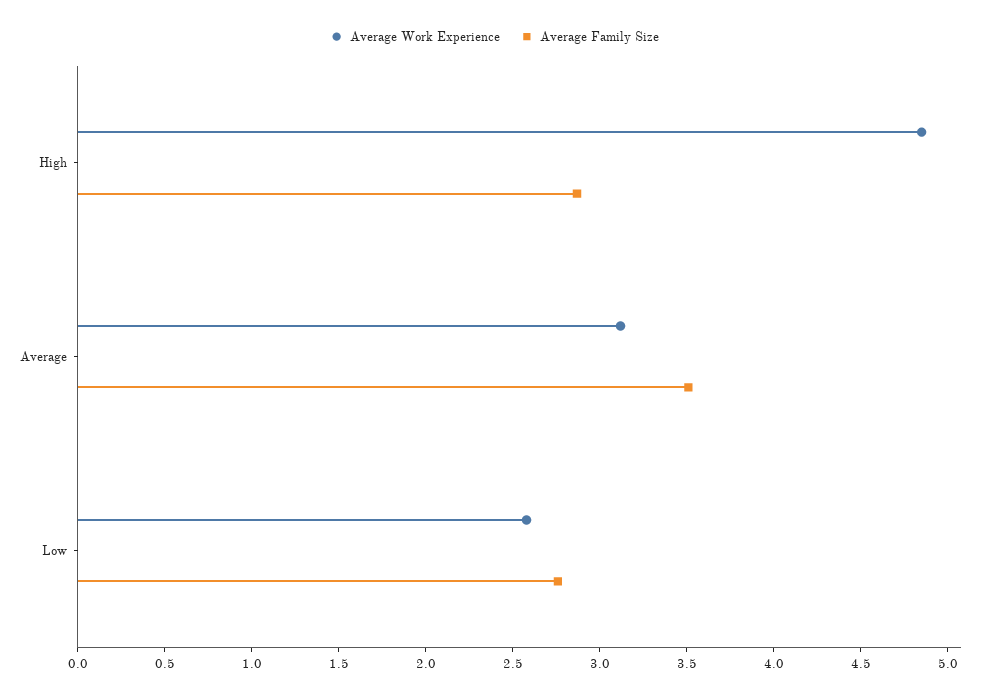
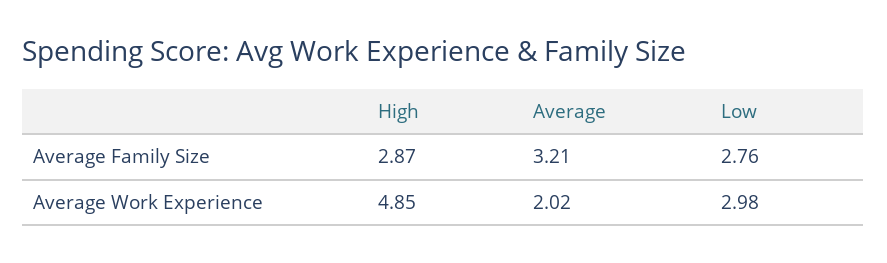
Average Work Experience, Average: 3.1 -> 2.02
Average Family Size, Average: 3.5 -> 3.21
Average Work Experience, Low: 2.6 -> 2.98

